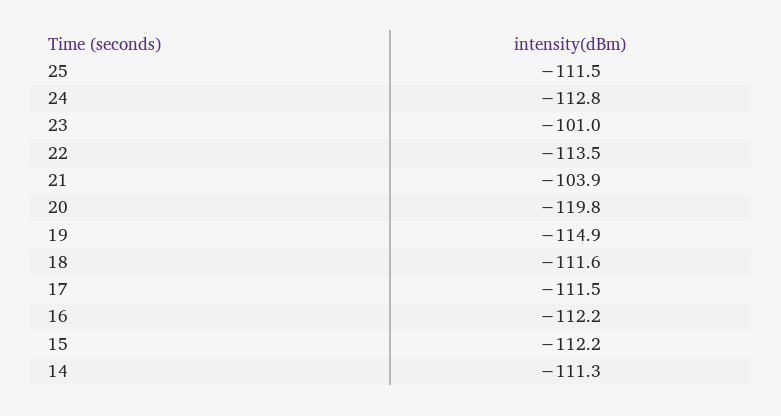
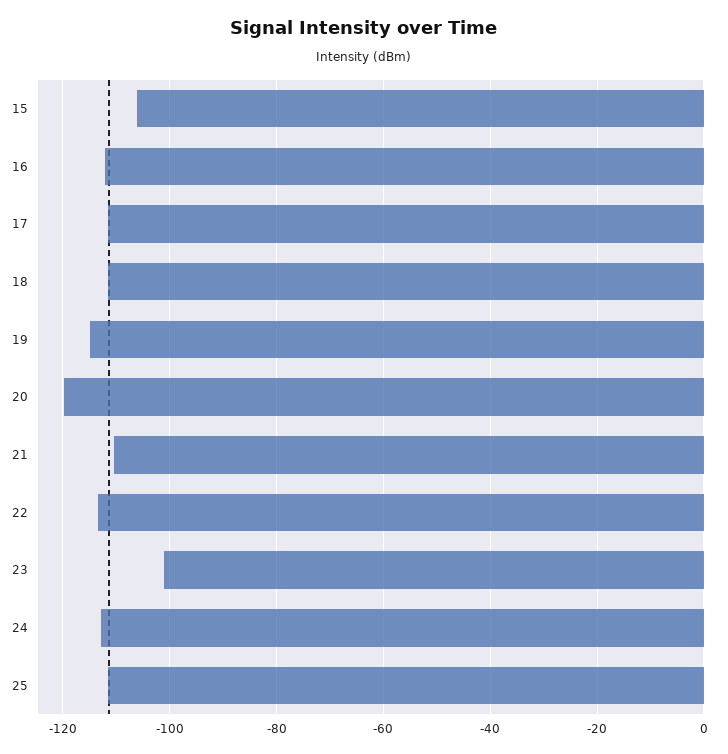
21: -103.9 -> -110
15: -112.2 -> -106
14: -111.3 -> none

